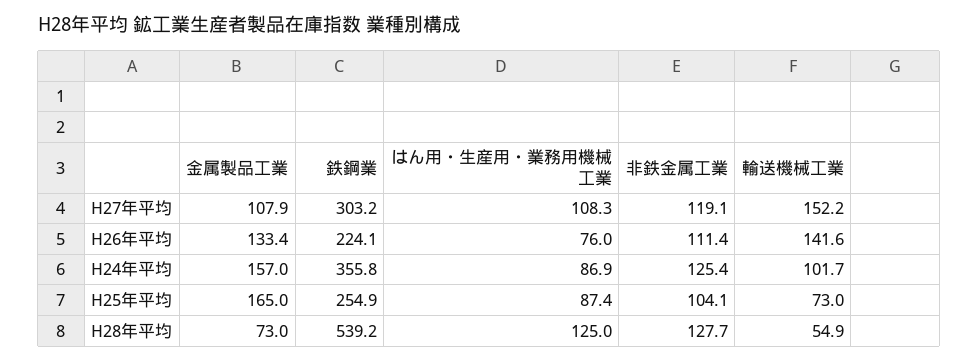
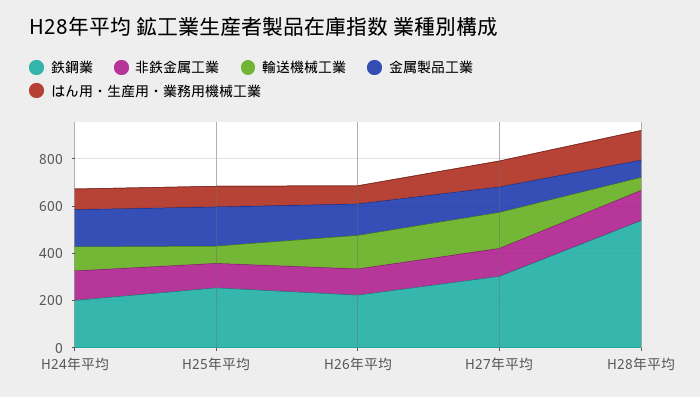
鉄鋼業, H24年平均: 355.8 -> 200

